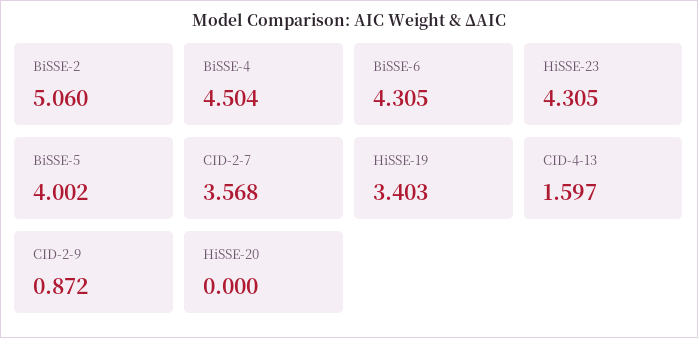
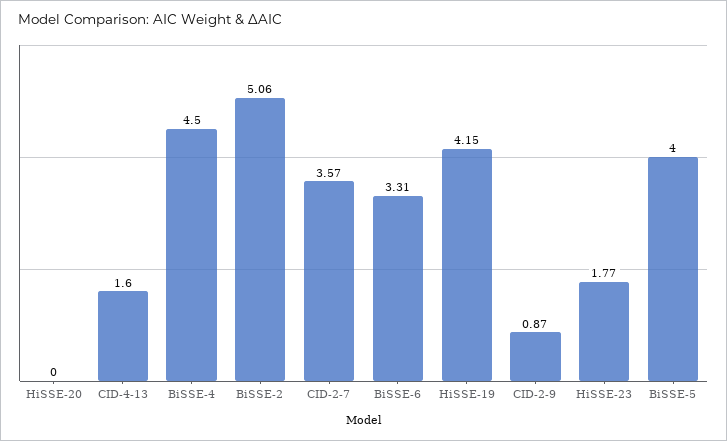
BiSSE-6: 4.305 -> 3.31
HiSSE-23: 4.305 -> 1.77
HiSSE-19: 3.403 -> 4.15

